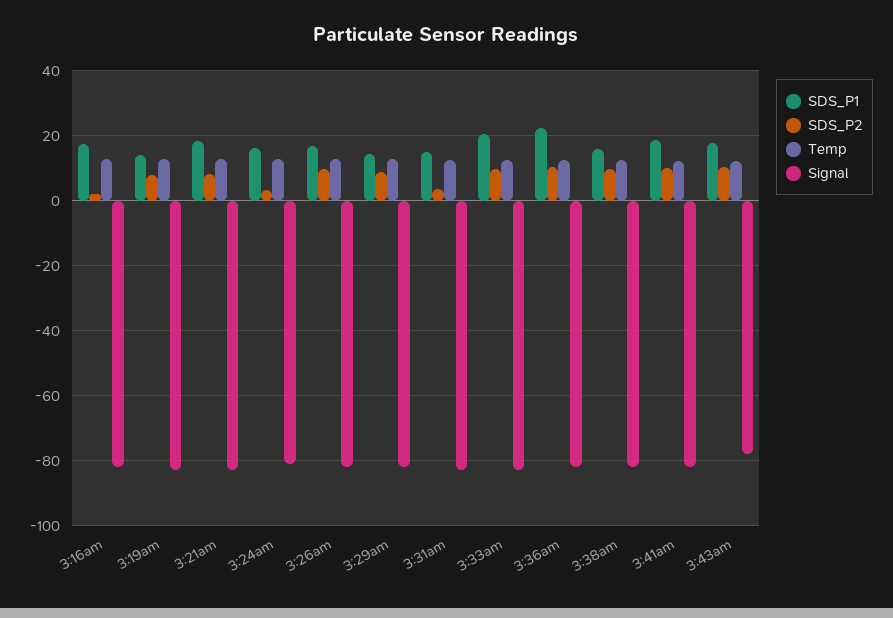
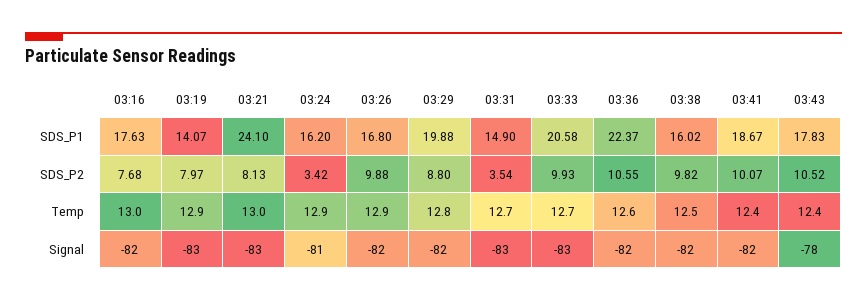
SDS_P2, 3:16am: 2 -> 7.68
SDS_P1, 3:21am: 18 -> 24.1
SDS_P1, 3:29am: 14 -> 19.88

